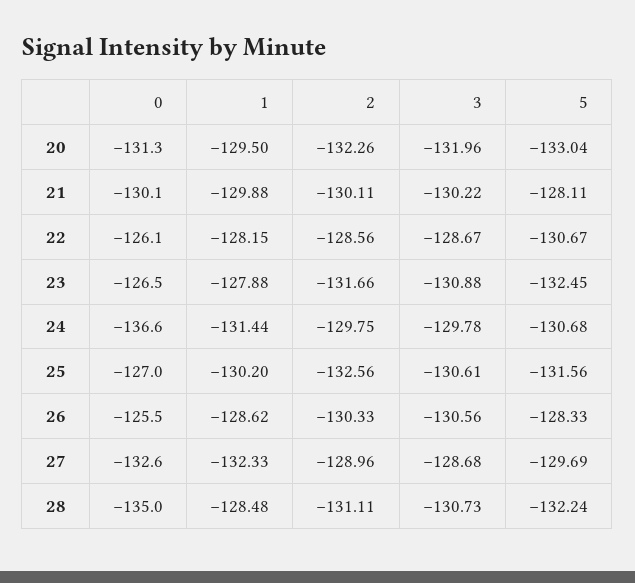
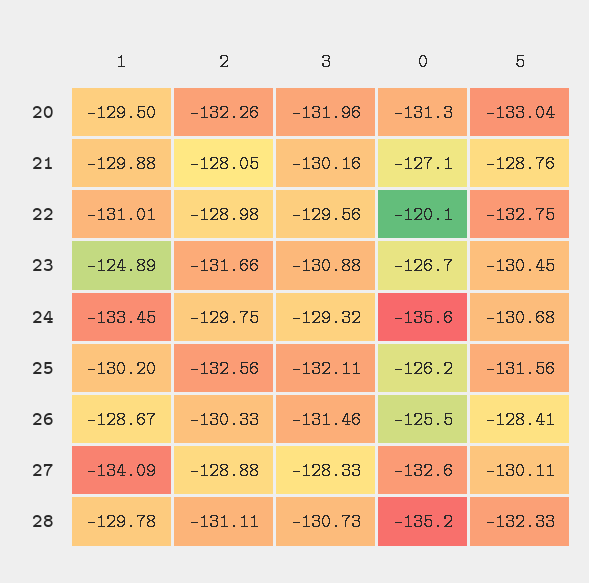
0, 21: -130.1 -> -127.1
2, 21: -130.11 -> -128.05
3, 21: -130.22 -> -130.16
5, 21: -128.11 -> -128.76
0, 22: -126.1 -> -120.1
1, 22: -128.15 -> -131.01
2, 22: -128.56 -> -128.98
3, 22: -128.67 -> -129.56
5, 22: -130.67 -> -132.75
0, 23: -126.5 -> -126.7
1, 23: -127.88 -> -124.89
5, 23: -132.45 -> -130.45
0, 24: -136.6 -> -135.6
1, 24: -131.44 -> -133.45
3, 24: -129.78 -> -129.32
0, 25: -127 -> -126.2
3, 25: -130.61 -> -132.11
1, 26: -128.62 -> -128.67
3, 26: -130.56 -> -131.46
5, 26: -128.33 -> -128.41
1, 27: -132.33 -> -134.09
2, 27: -128.96 -> -128.88
3, 27: -128.68 -> -128.33
5, 27: -129.69 -> -130.11
0, 28: -135 -> -135.2
1, 28: -128.48 -> -129.78
5, 28: -132.24 -> -132.33

